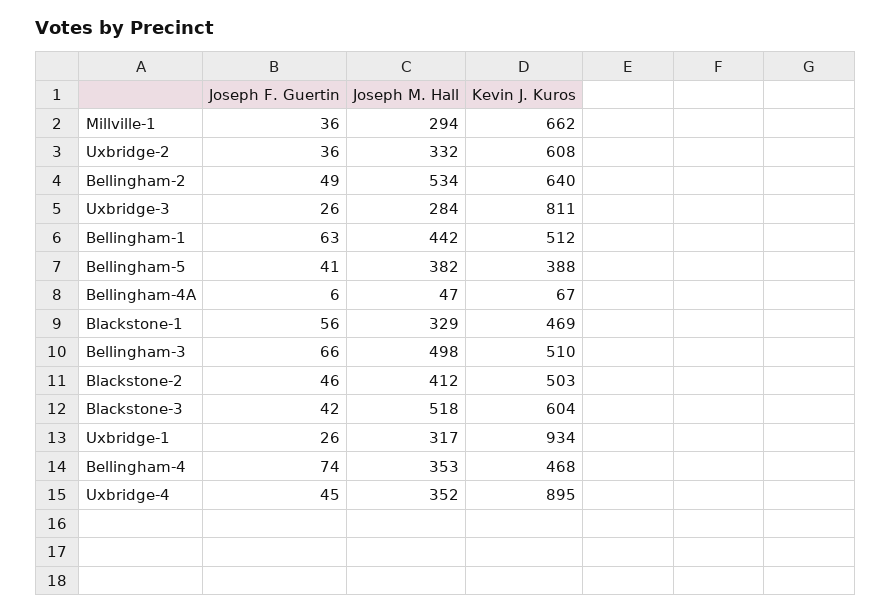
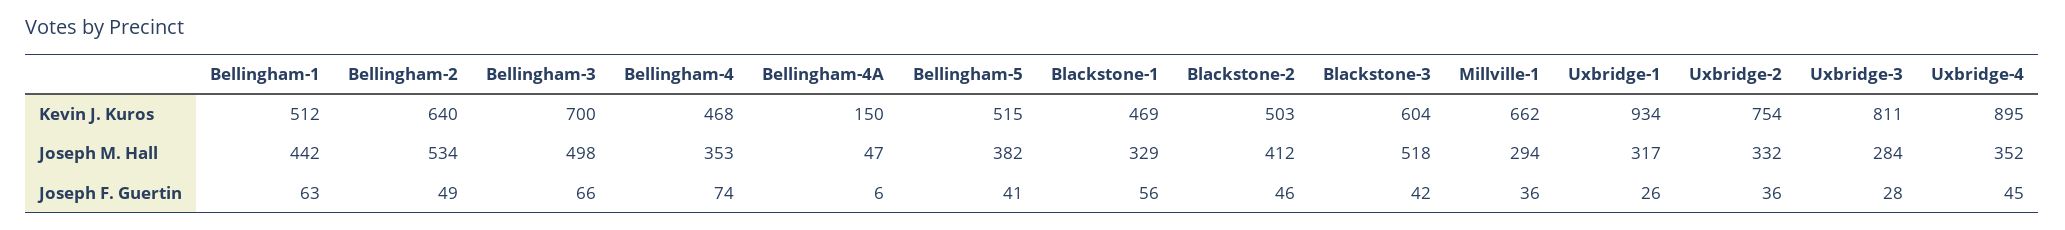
Kevin J. Kuros, Uxbridge-2: 608 -> 754
Joseph F. Guertin, Uxbridge-3: 26 -> 28
Kevin J. Kuros, Bellingham-5: 388 -> 515
Kevin J. Kuros, Bellingham-4A: 67 -> 150
Kevin J. Kuros, Bellingham-3: 510 -> 700

